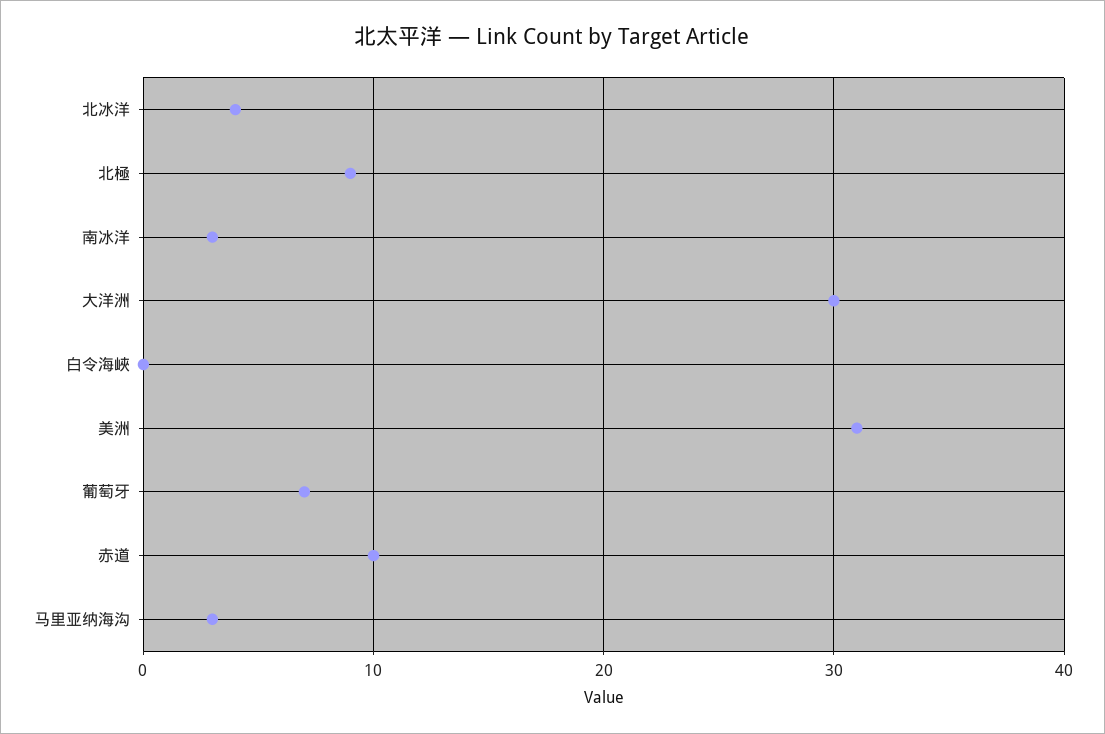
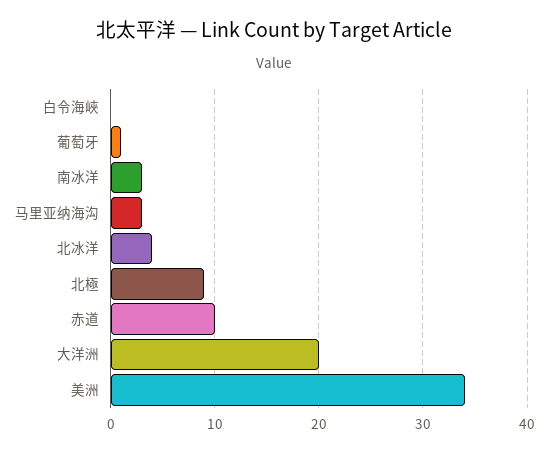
大洋洲: 30 -> 20
美洲: 31 -> 34
葡萄牙: 7 -> 1

